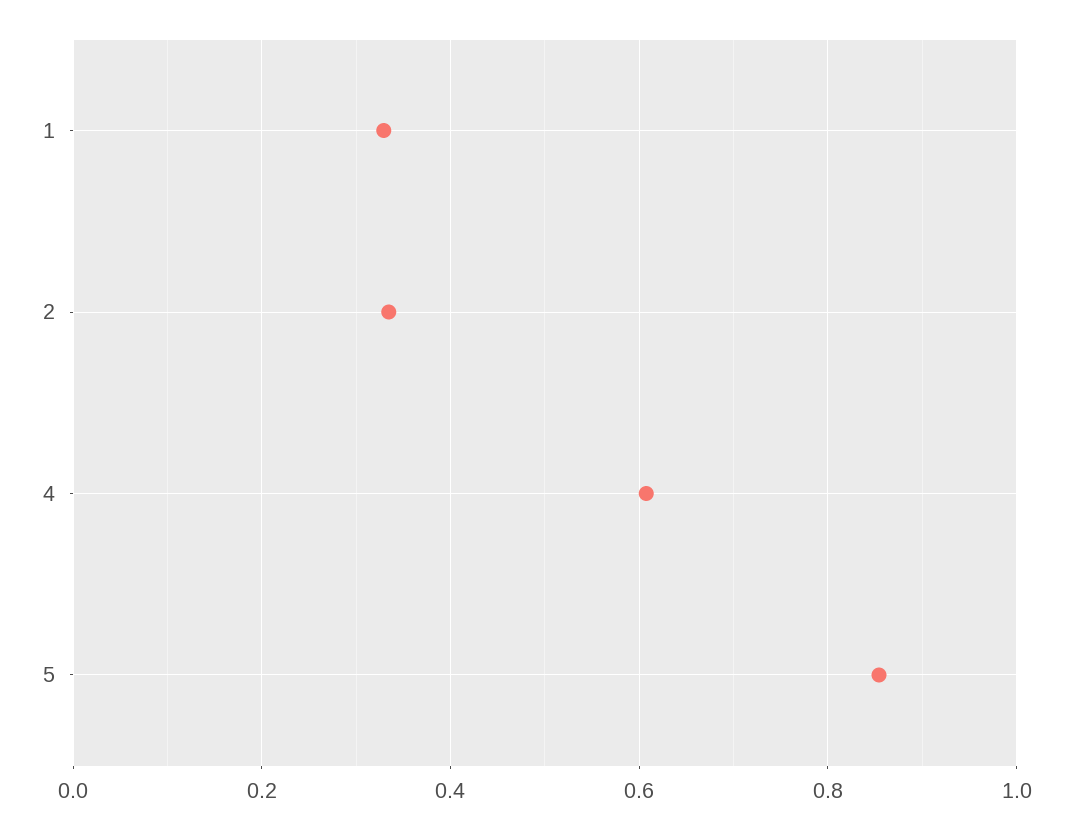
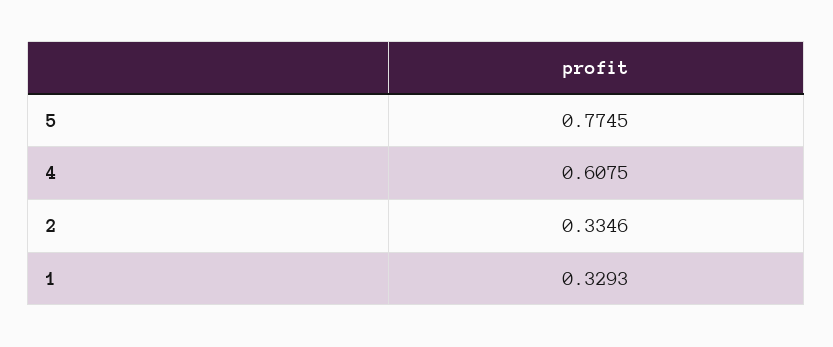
5: 0.86 -> 0.7745

